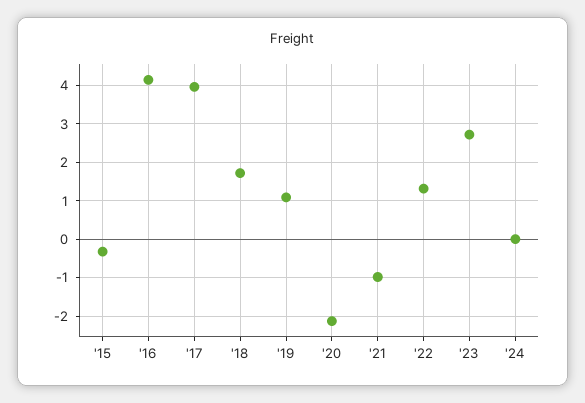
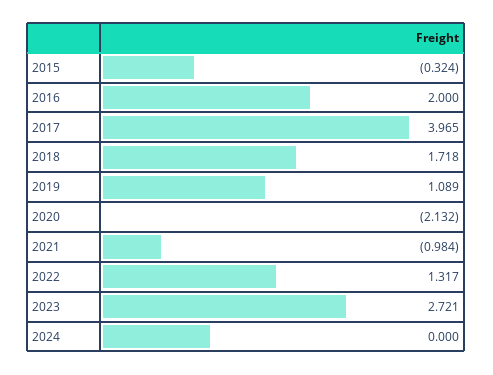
'16: 4.2 -> 2

